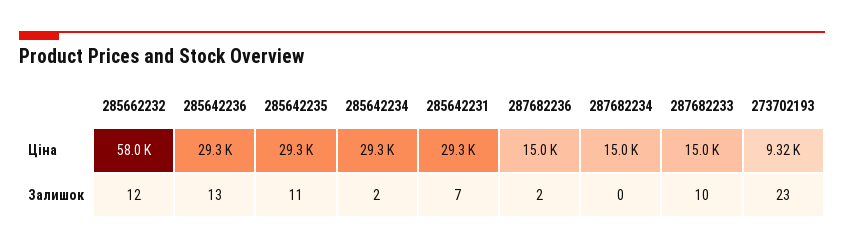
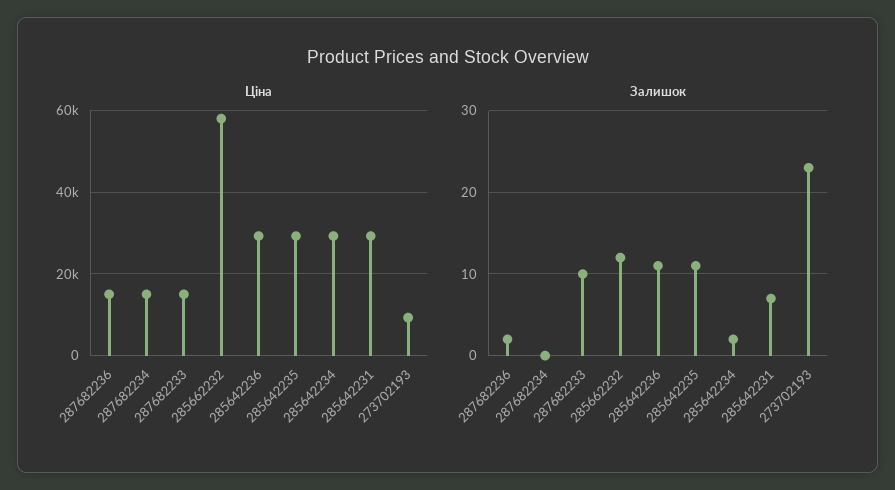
Залишок, 285642236: 13 -> 11

